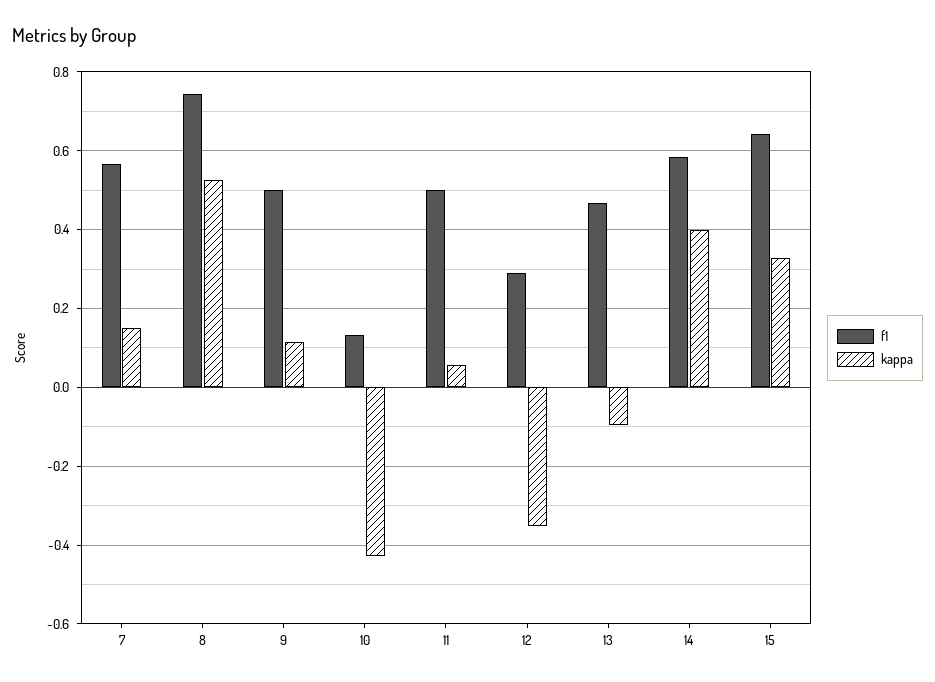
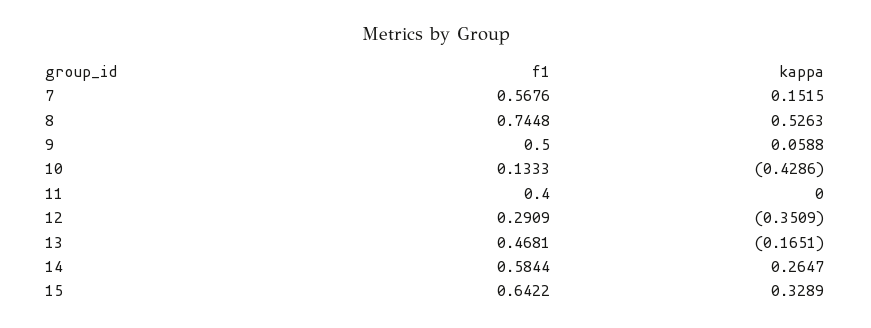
kappa, 9: 0.12 -> 0.0588
f1, 11: 0.5 -> 0.4
kappa, 11: 0.06 -> 0
kappa, 13: -0.1 -> -0.1651
kappa, 14: 0.4 -> 0.2647

